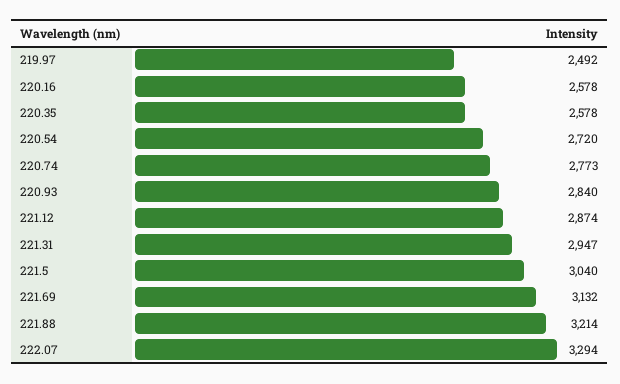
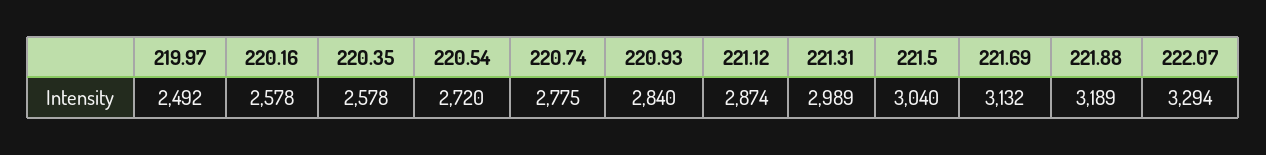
220.74: 2773 -> 2775
221.31: 2947 -> 2989
221.88: 3214 -> 3189

